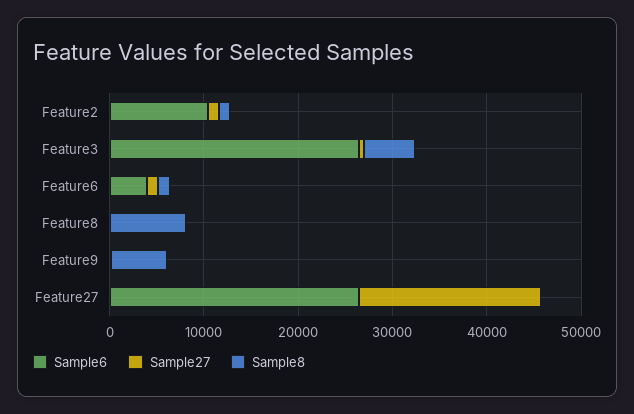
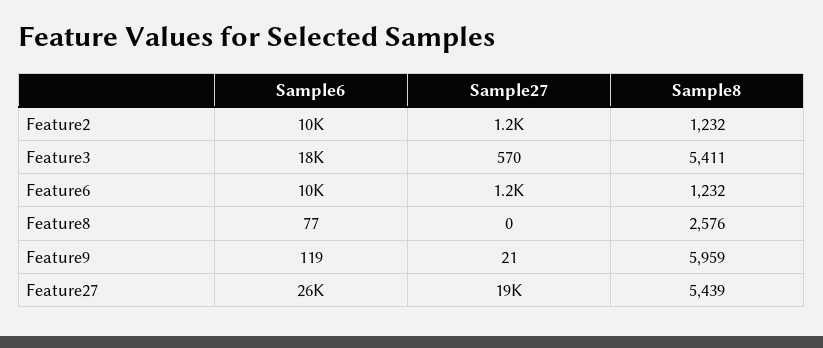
Sample6, Feature3: 26000 -> 18000
Sample6, Feature6: 4000 -> 10000
Sample8, Feature8: 8000 -> 2576
Sample8, Feature27: 0 -> 5439

